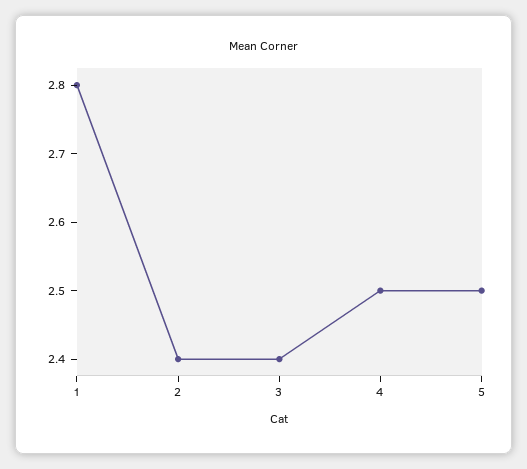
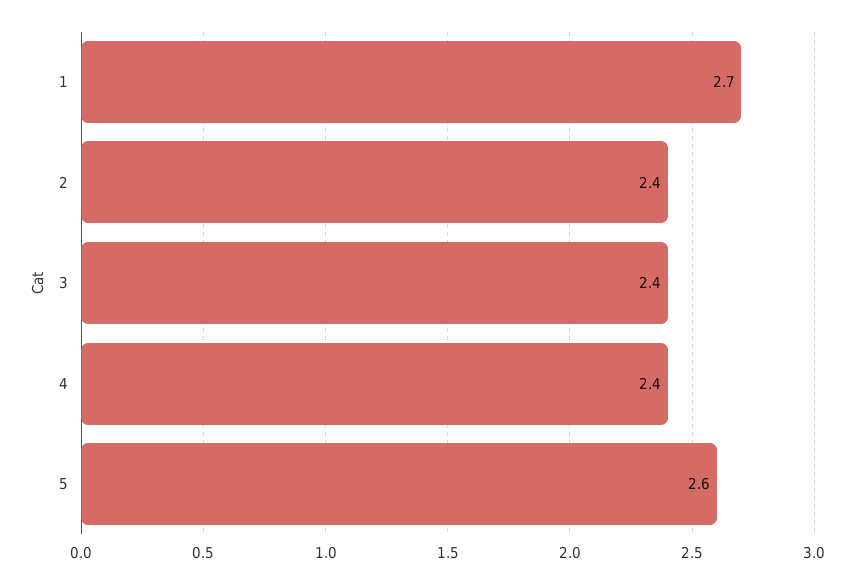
1: 2.8 -> 2.7
4: 2.5 -> 2.4
5: 2.5 -> 2.6

